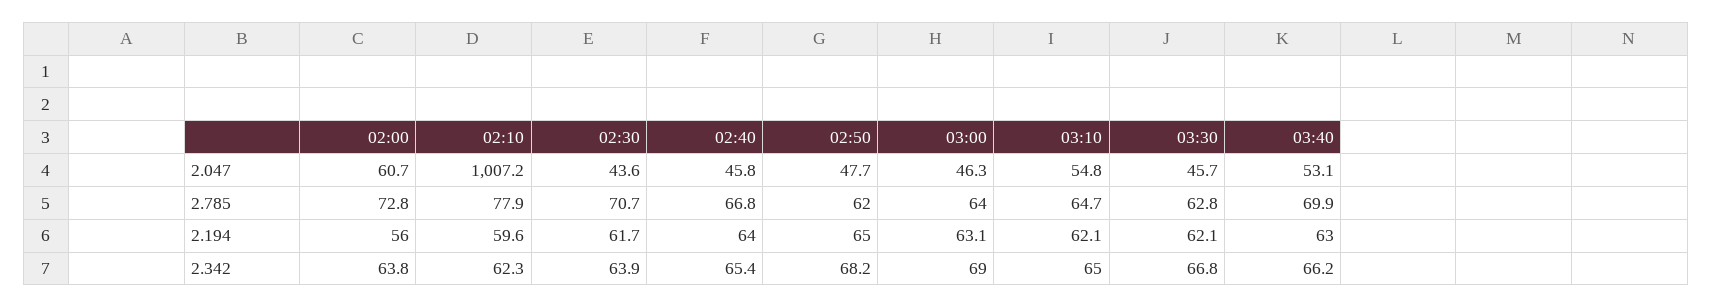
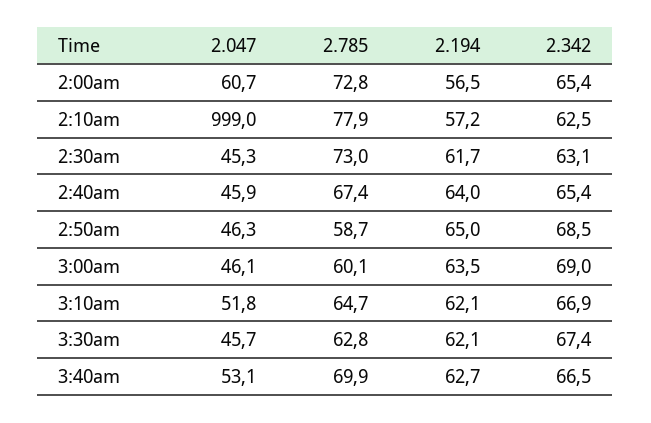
02:10, 2.047: 1007.2 -> 999
02:30, 2.047: 43.6 -> 45.3
02:40, 2.047: 45.8 -> 45.9
02:50, 2.047: 47.7 -> 46.3
03:00, 2.047: 46.3 -> 46.1
03:10, 2.047: 54.8 -> 51.8
02:30, 2.785: 70.7 -> 73
02:40, 2.785: 66.8 -> 67.4
02:50, 2.785: 62 -> 58.7
03:00, 2.785: 64 -> 60.1
02:00, 2.194: 56 -> 56.5
02:10, 2.194: 59.6 -> 57.2
03:00, 2.194: 63.1 -> 63.5
03:40, 2.194: 63 -> 62.7
02:00, 2.342: 63.8 -> 65.4
02:10, 2.342: 62.3 -> 62.5
02:30, 2.342: 63.9 -> 63.1
02:50, 2.342: 68.2 -> 68.5
03:10, 2.342: 65 -> 66.9
03:30, 2.342: 66.8 -> 67.4
03:40, 2.342: 66.2 -> 66.5

